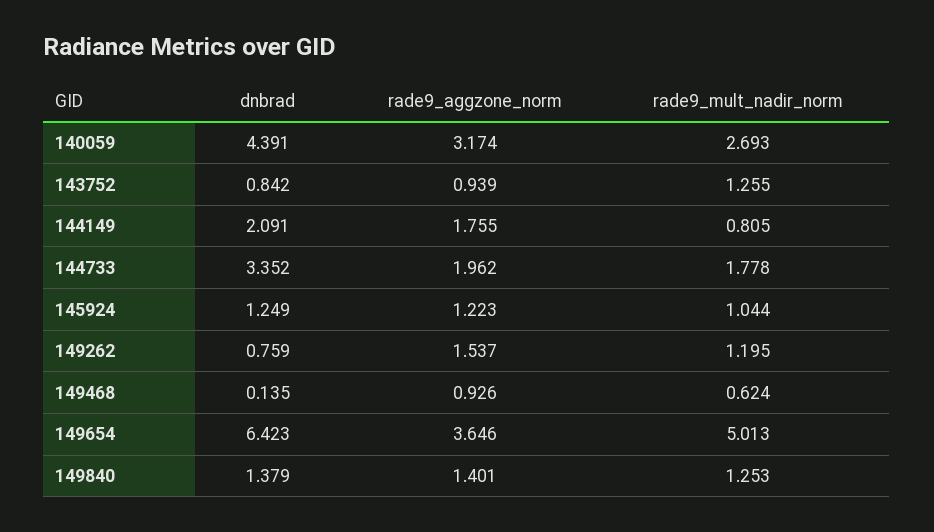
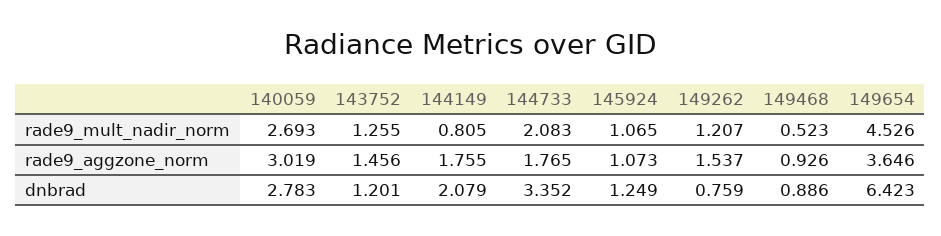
dnbrad, 140059: 4.391 -> 2.783
rade9_aggzone_norm, 140059: 3.174 -> 3.019
dnbrad, 143752: 0.842 -> 1.201
rade9_aggzone_norm, 143752: 0.939 -> 1.456
dnbrad, 144149: 2.091 -> 2.079
rade9_aggzone_norm, 144733: 1.962 -> 1.765
rade9_mult_nadir_norm, 144733: 1.778 -> 2.083
rade9_aggzone_norm, 145924: 1.223 -> 1.073
rade9_mult_nadir_norm, 145924: 1.044 -> 1.065
rade9_mult_nadir_norm, 149262: 1.195 -> 1.207
dnbrad, 149468: 0.135 -> 0.886
rade9_mult_nadir_norm, 149468: 0.624 -> 0.523
rade9_mult_nadir_norm, 149654: 5.013 -> 4.526
dnbrad, 149840: 1.379 -> none
rade9_aggzone_norm, 149840: 1.401 -> none
rade9_mult_nadir_norm, 149840: 1.253 -> none

